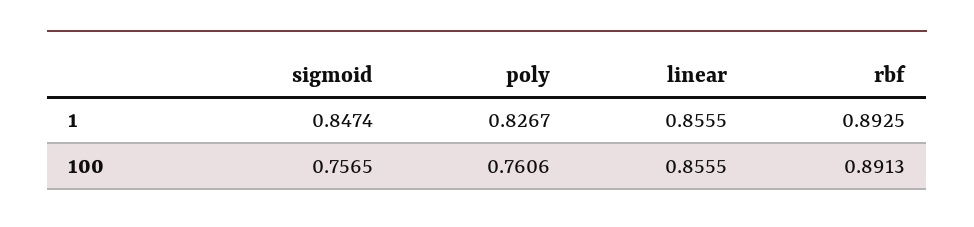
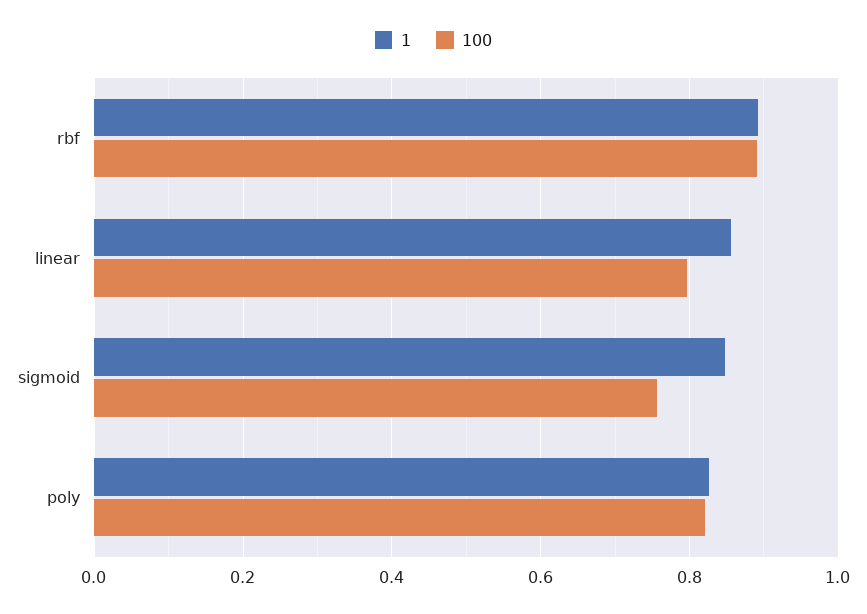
100, poly: 0.7606 -> 0.82
100, linear: 0.8555 -> 0.8

